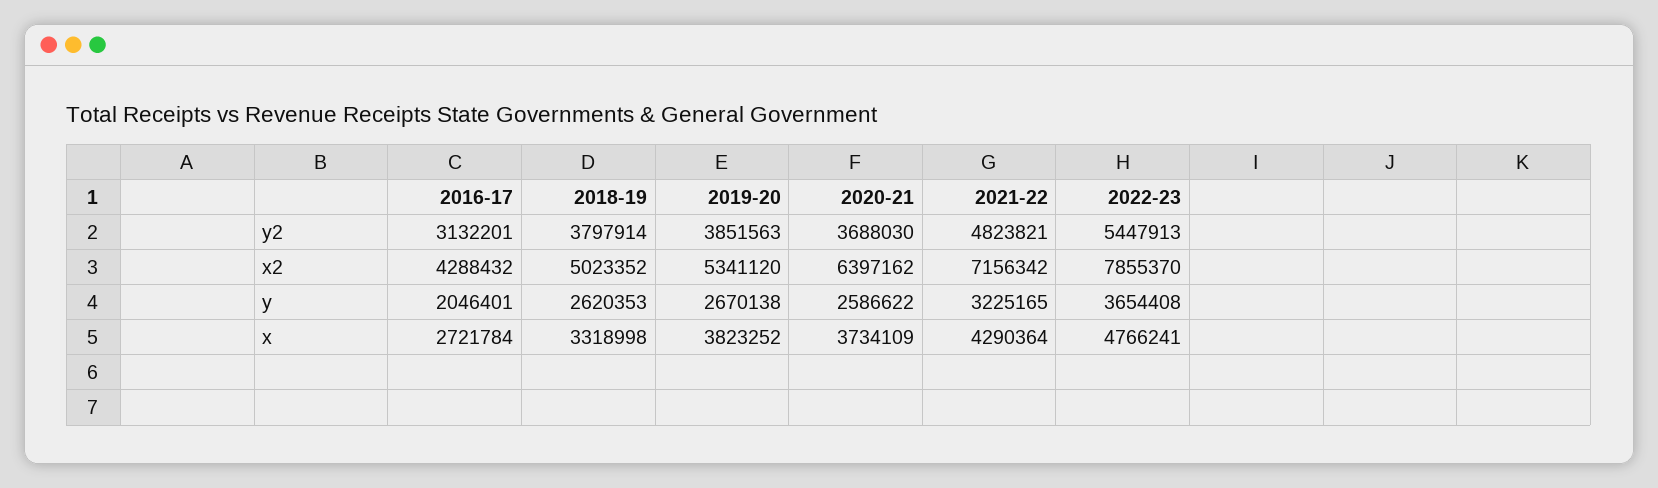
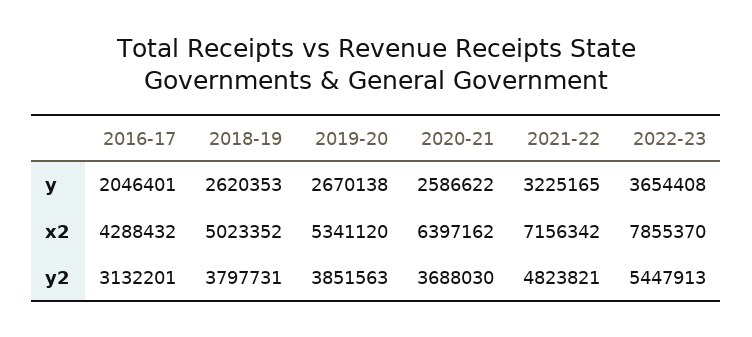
2018-19, y2: 3797914 -> 3797731
2016-17, x: 2721784 -> none
2018-19, x: 3318998 -> none
2019-20, x: 3823252 -> none
2020-21, x: 3734109 -> none
2021-22, x: 4290364 -> none
2022-23, x: 4766241 -> none

